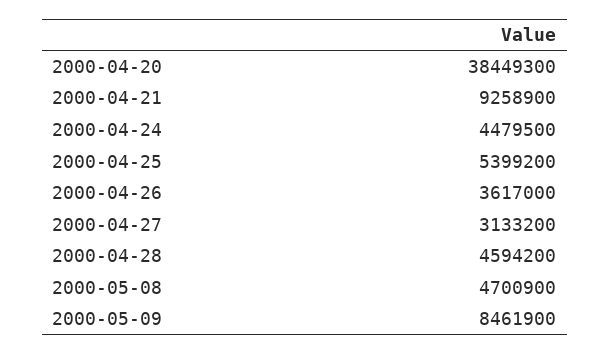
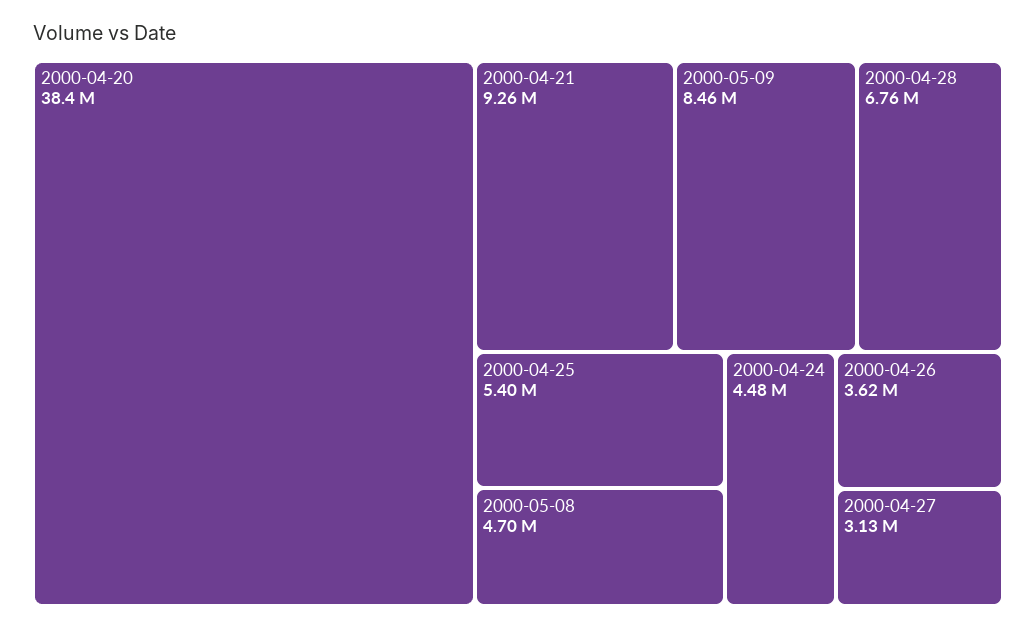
2000-04-28: 4594200 -> 6760000

